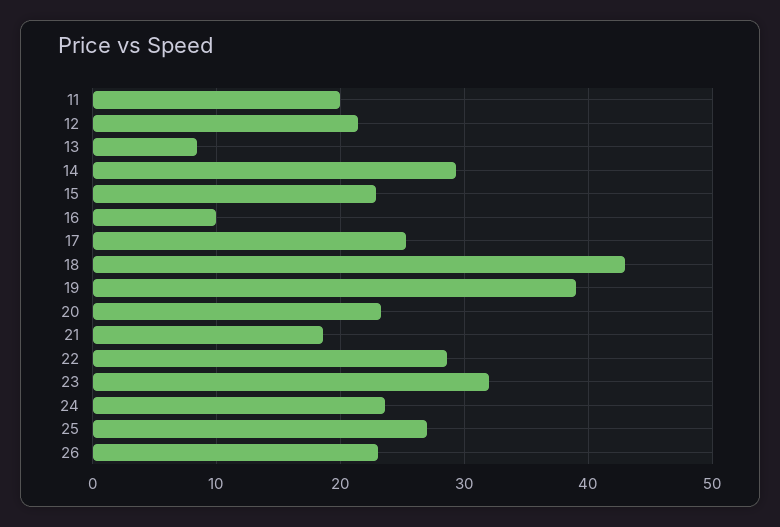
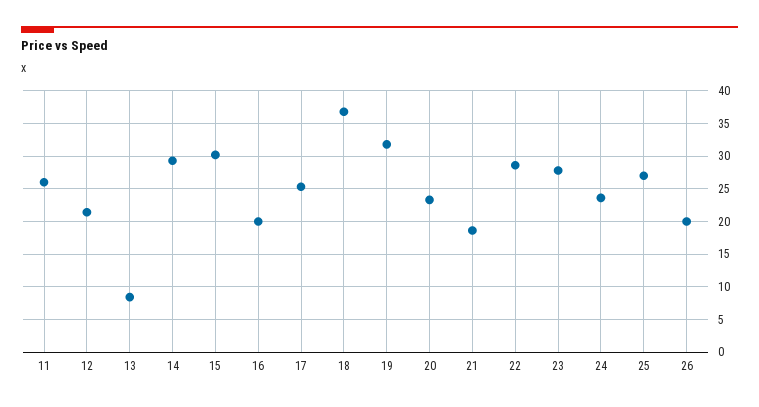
11: 20 -> 26
15: 23 -> 30
16: 10 -> 20
18: 43 -> 37
19: 39 -> 32
23: 32 -> 28
26: 23 -> 20

